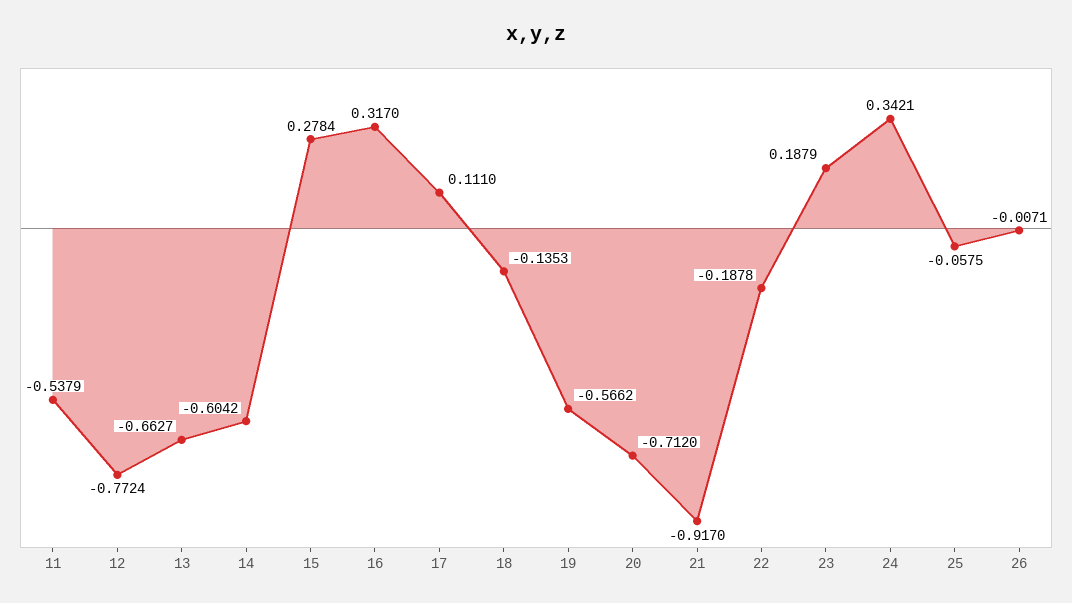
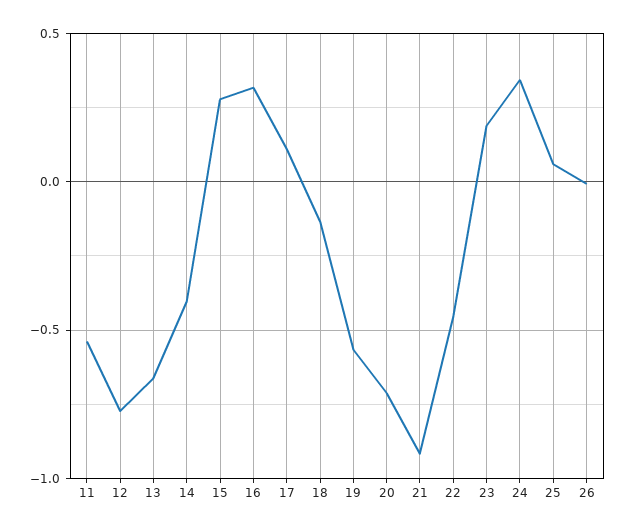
14: -0.6042 -> -0.4
22: -0.1878 -> -0.45
25: -0.0575 -> 0.05

